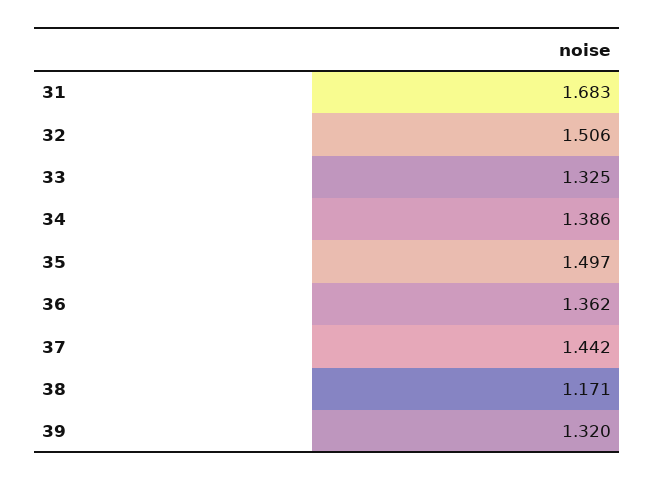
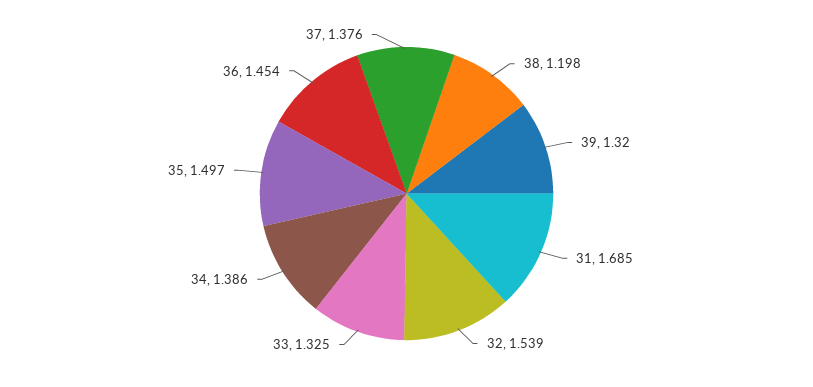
31: 1.683 -> 1.685
32: 1.506 -> 1.539
36: 1.362 -> 1.454
37: 1.442 -> 1.376
38: 1.171 -> 1.198

